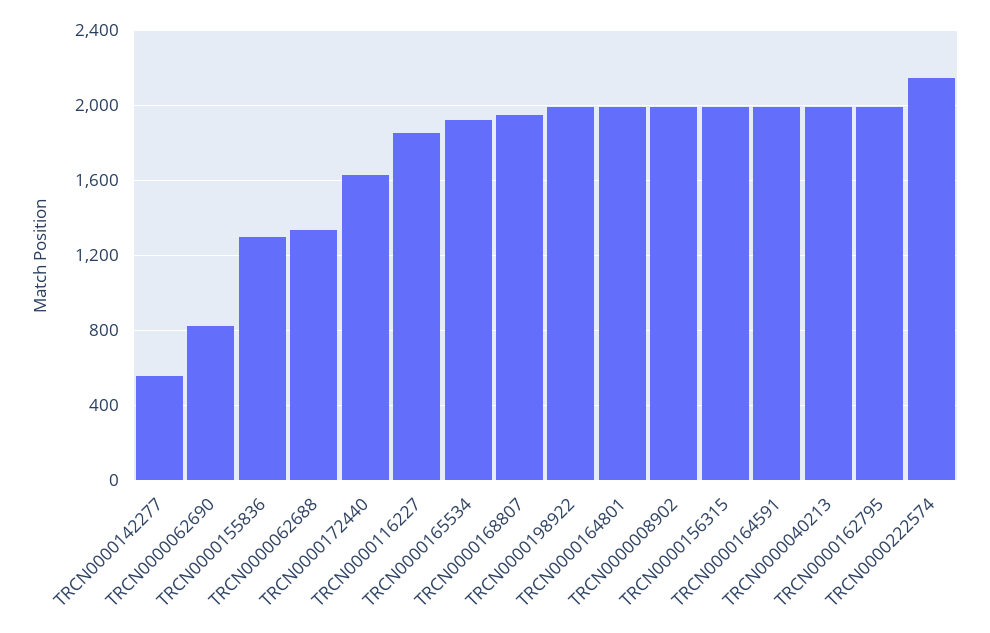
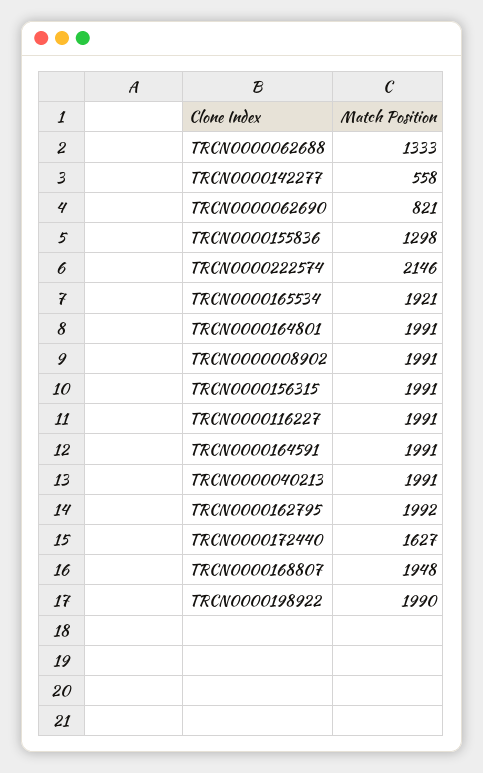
TRCN0000116227: 1850 -> 1991

